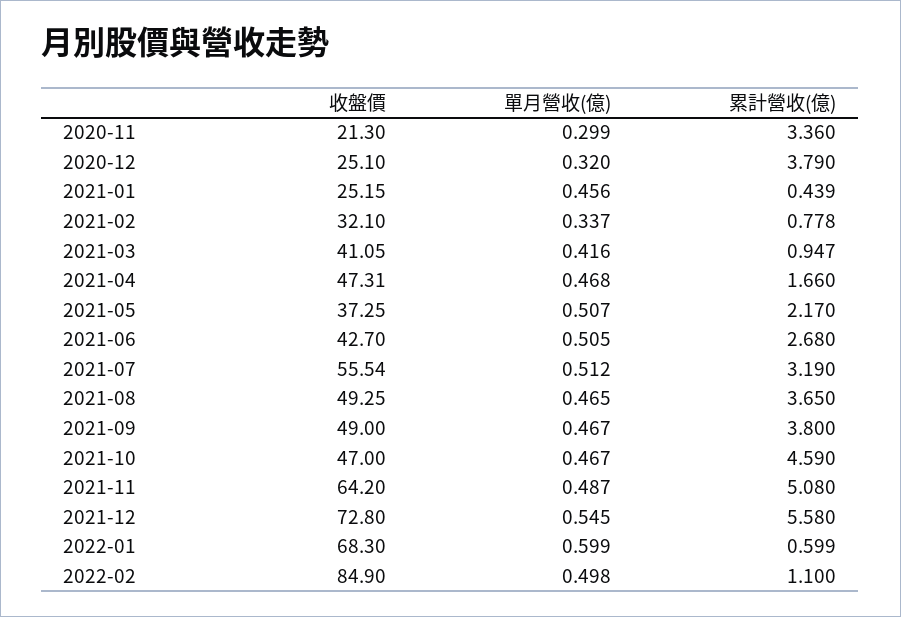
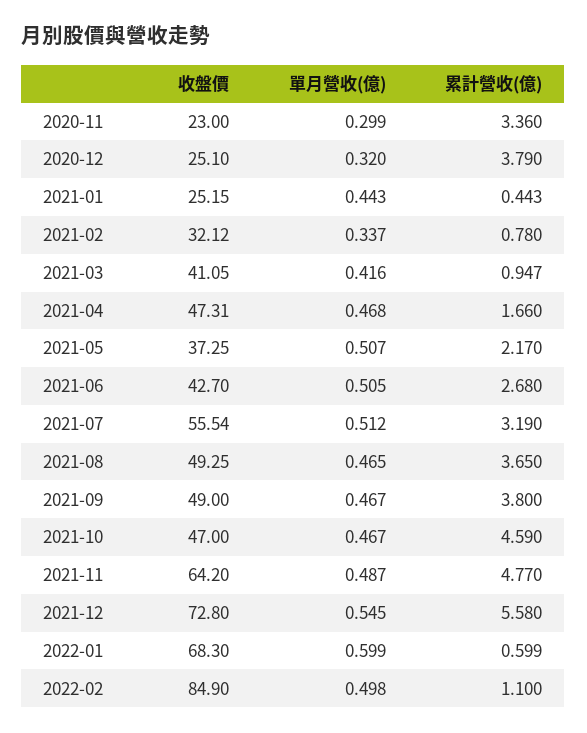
收盤價, 2020-11: 21.3 -> 23
單月營收(億), 2021-01: 0.456 -> 0.443
累計營收(億), 2021-01: 0.439 -> 0.443
收盤價, 2021-02: 32.1 -> 32.12
累計營收(億), 2021-02: 0.778 -> 0.78
累計營收(億), 2021-11: 5.08 -> 4.77

